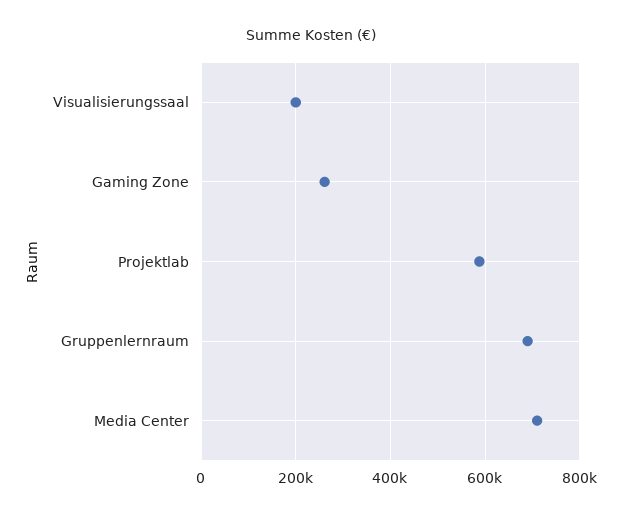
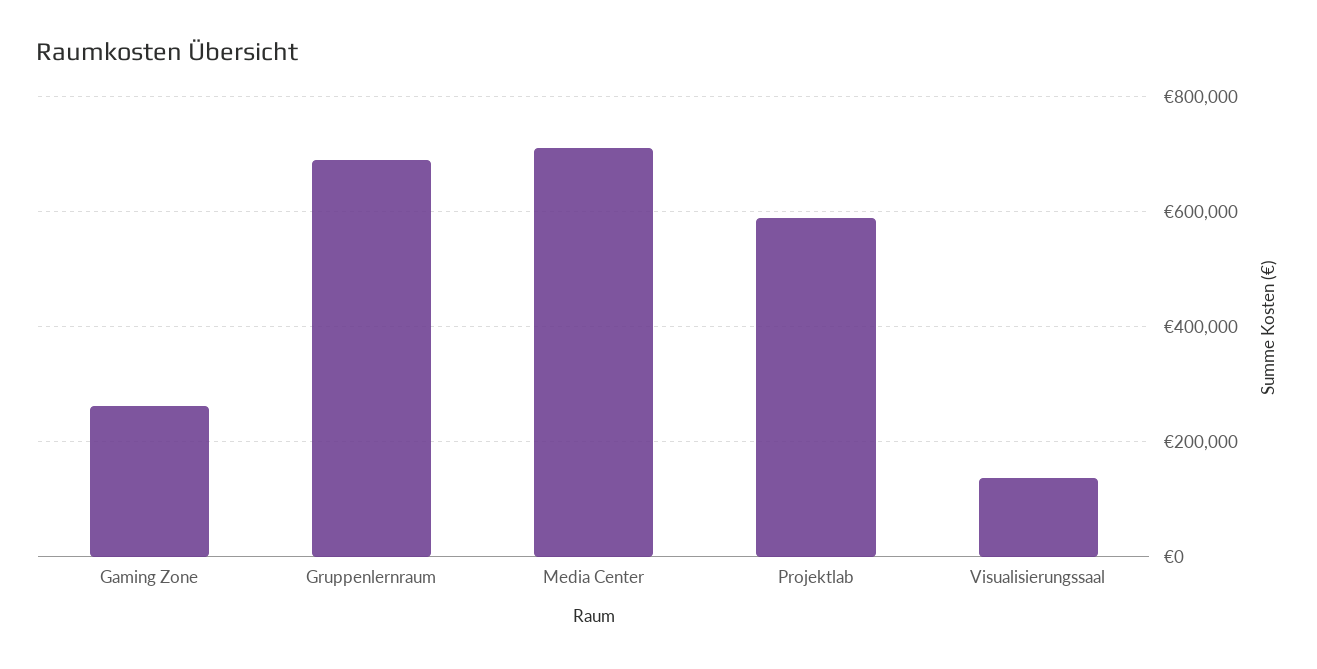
Visualisierungssaal: 200000 -> 140000

